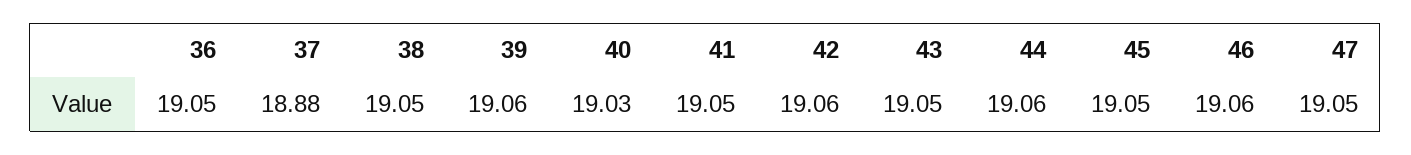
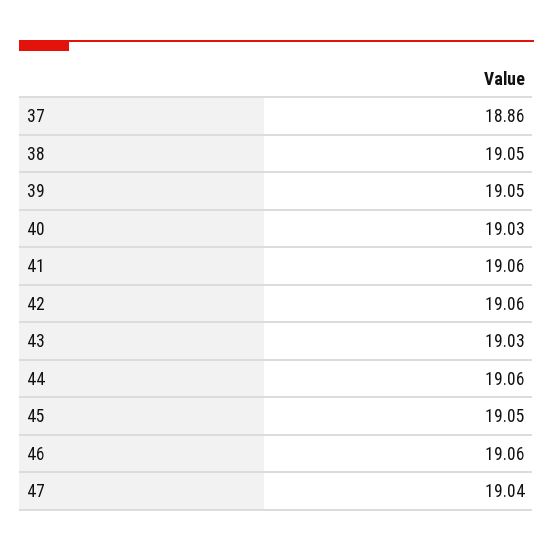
36: 19.05 -> none
37: 18.88 -> 18.86
39: 19.06 -> 19.05
41: 19.05 -> 19.06
43: 19.05 -> 19.03
47: 19.05 -> 19.04

